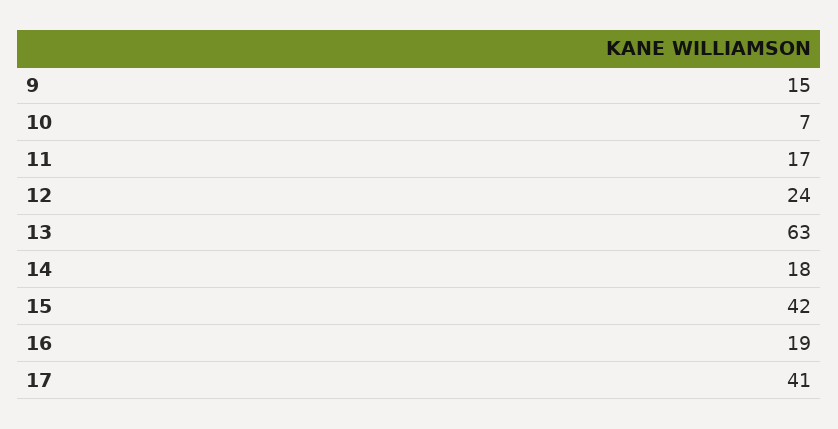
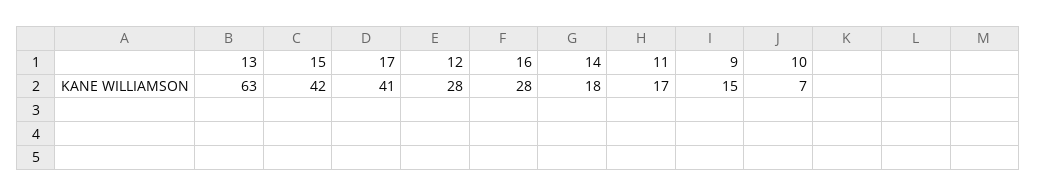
12: 24 -> 28
16: 19 -> 28

